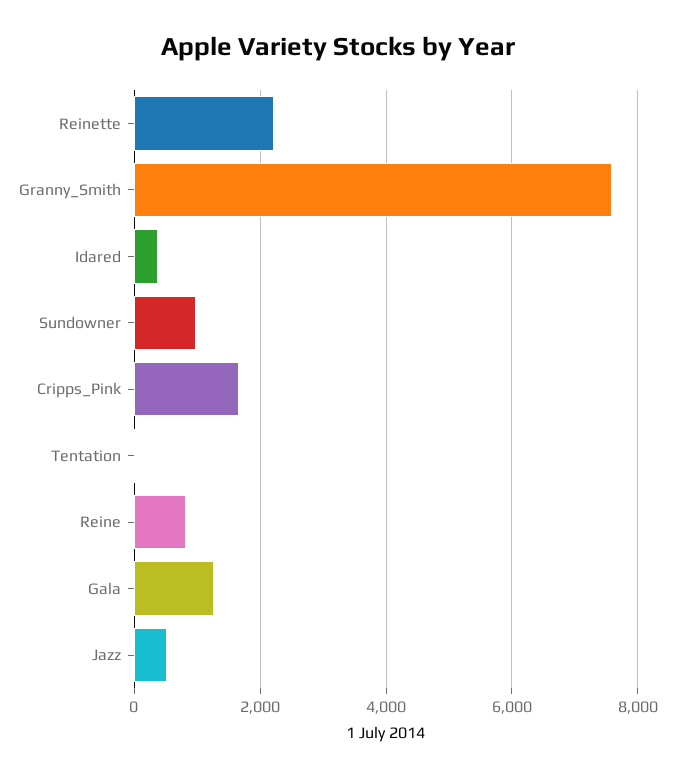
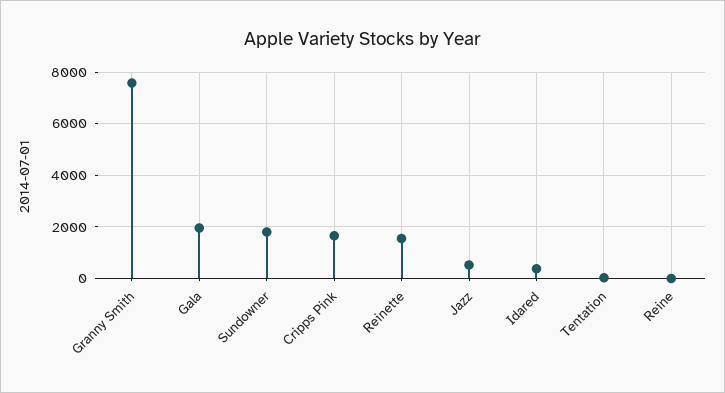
Reinette: 2200 -> 1500
Sundowner: 1000 -> 1750
Reine: 800 -> 0
Gala: 1200 -> 2000

